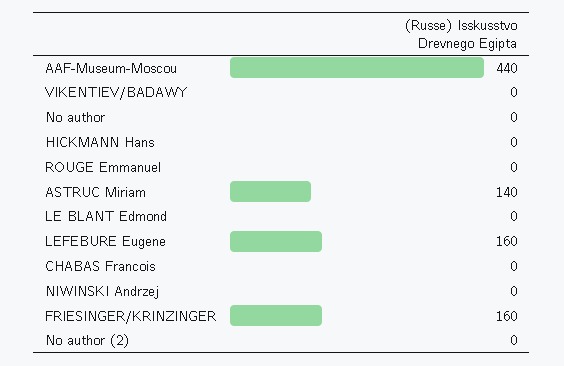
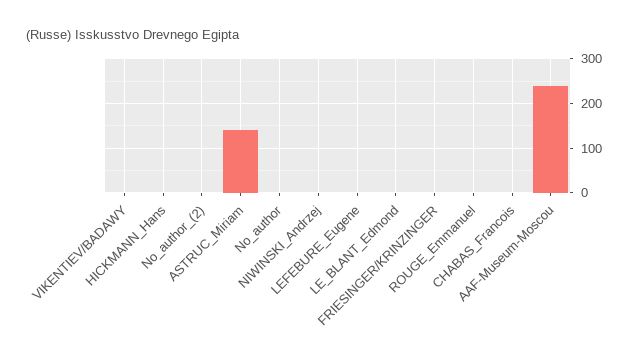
AAF-Museum-Moscou: 440 -> 240
LEFEBURE Eugene: 160 -> 0
FRIESINGER/KRINZINGER: 160 -> 0

